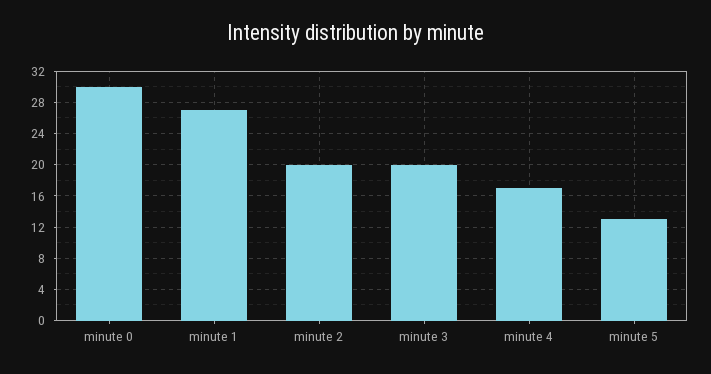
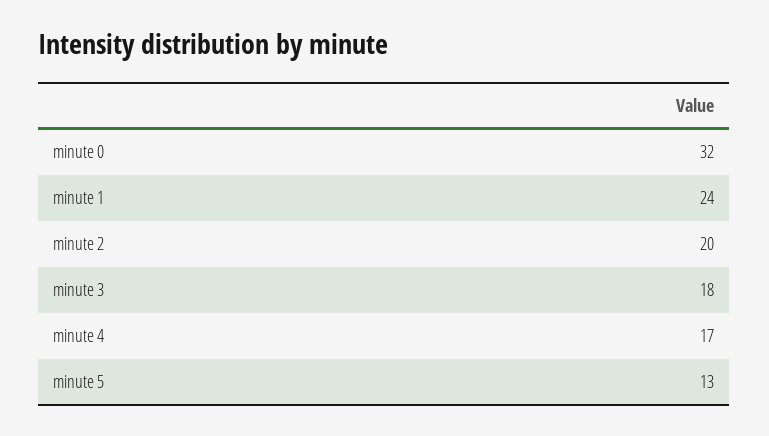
minute 0: 30 -> 32
minute 1: 27 -> 24
minute 3: 20 -> 18

